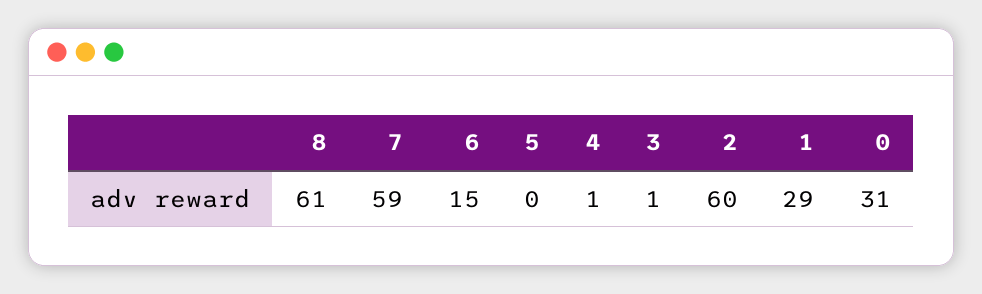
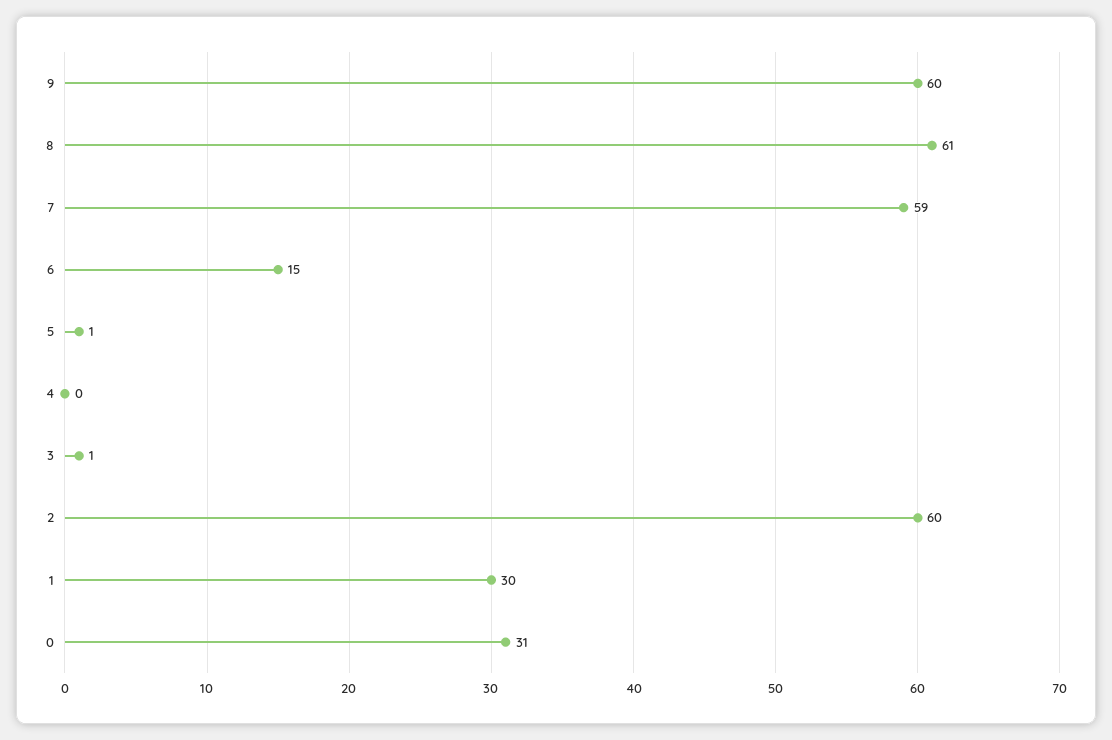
5: 0 -> 1
4: 1 -> 0
1: 29 -> 30
9: none -> 60

